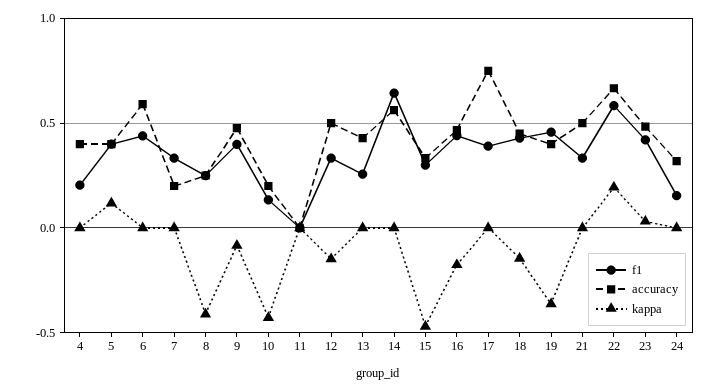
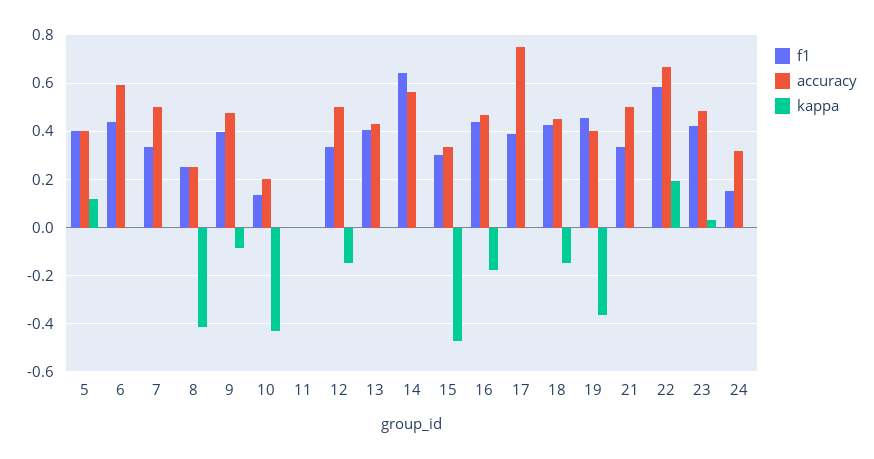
f1, 4: 0.2 -> none
accuracy, 4: 0.4 -> none
kappa, 4: 0 -> none
accuracy, 7: 0.2 -> 0.5
f1, 13: 0.25 -> 0.4

